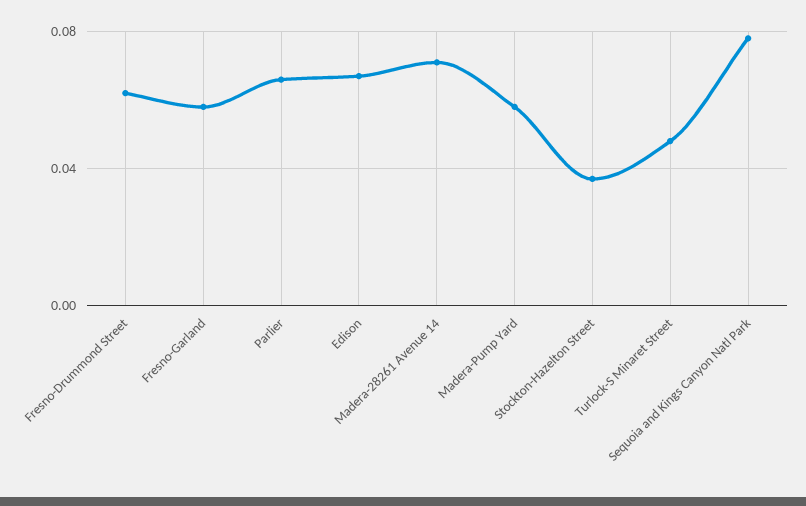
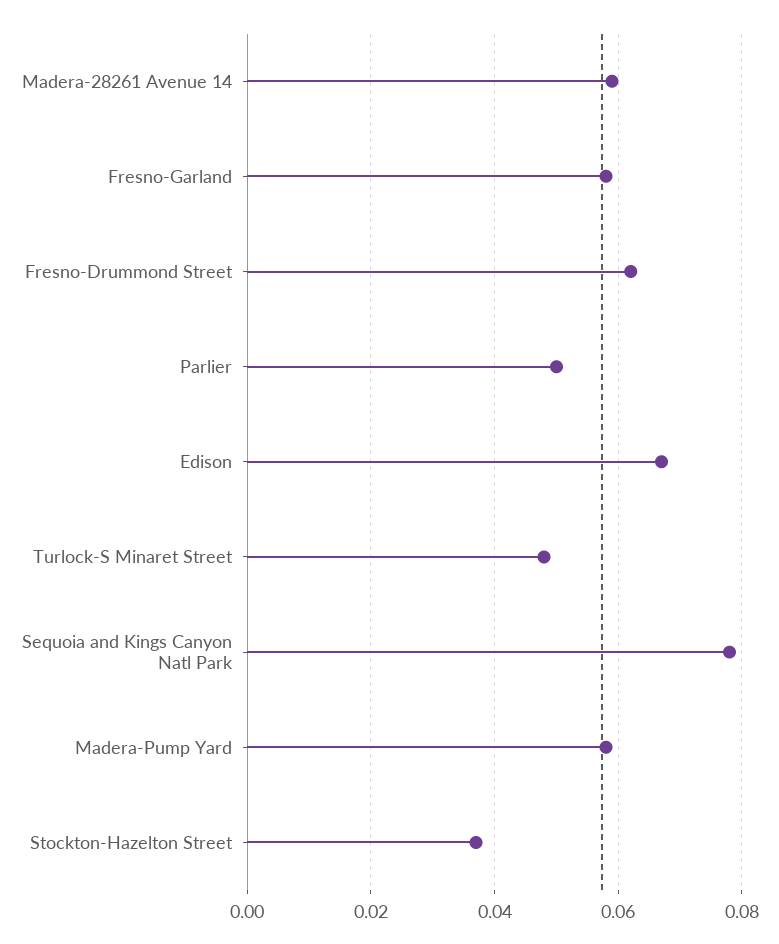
Parlier: 0.065 -> 0.05
Madera-28261 Avenue 14: 0.07 -> 0.06

